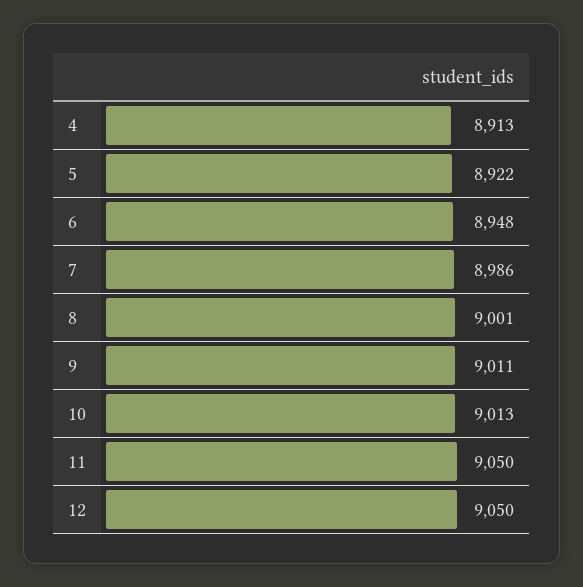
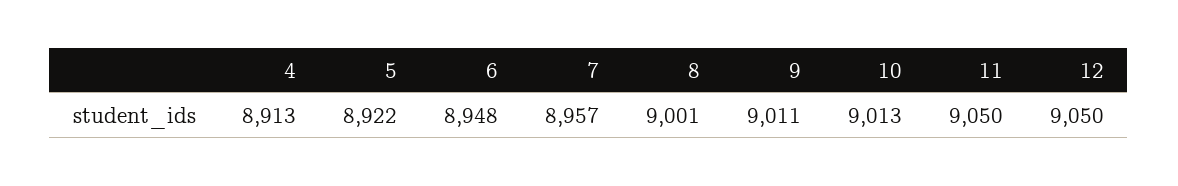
7: 8986 -> 8957

